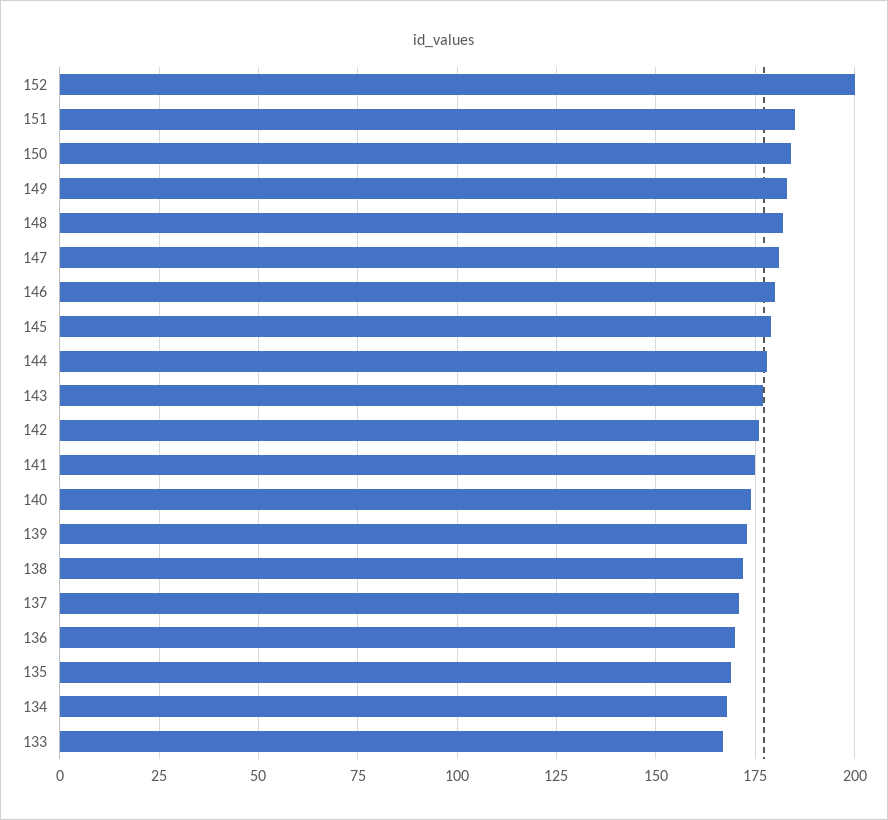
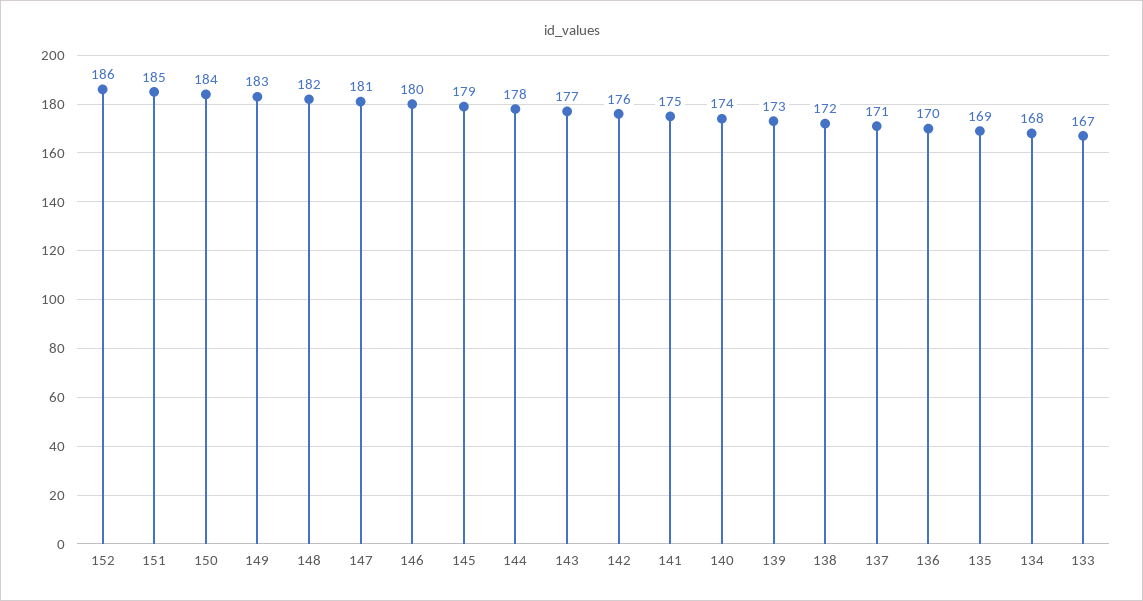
152: 200 -> 186

